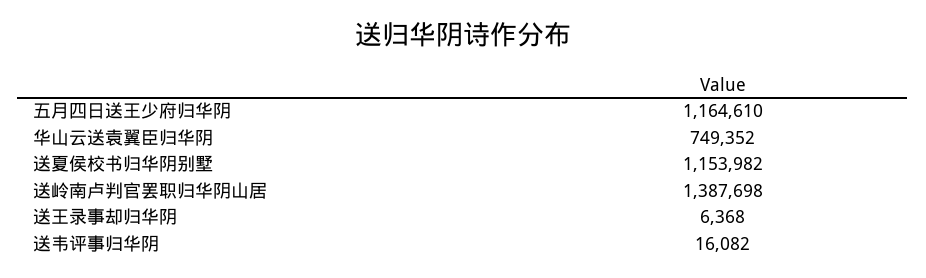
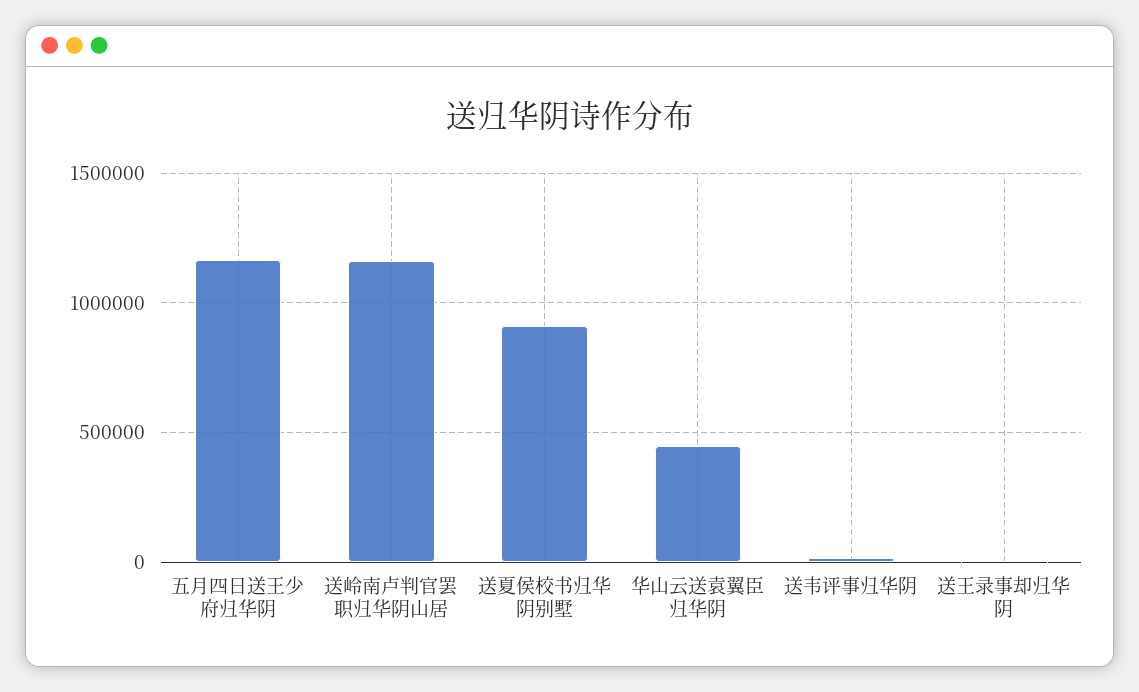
华山云送袁翼臣归华阴: 749352 -> 450000
送夏侯校书归华阴别墅: 1153982 -> 900000
送岭南卢判官罢职归华阴山居: 1387698 -> 1150000

